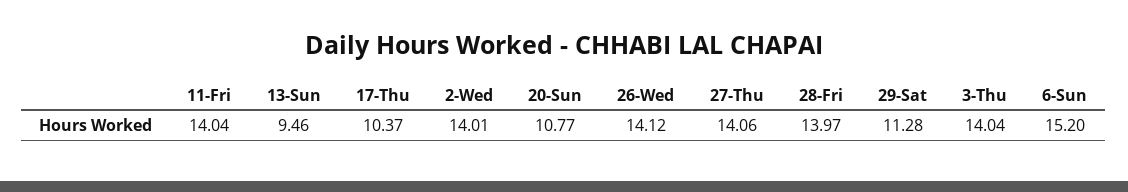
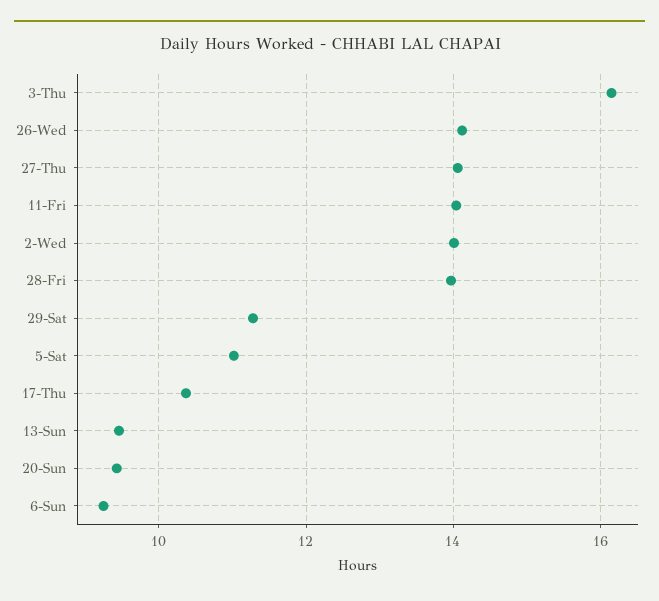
20-Sun: 10.77 -> 9.4
3-Thu: 14.04 -> 16.2
6-Sun: 15.2 -> 9.2
5-Sat: none -> 11

